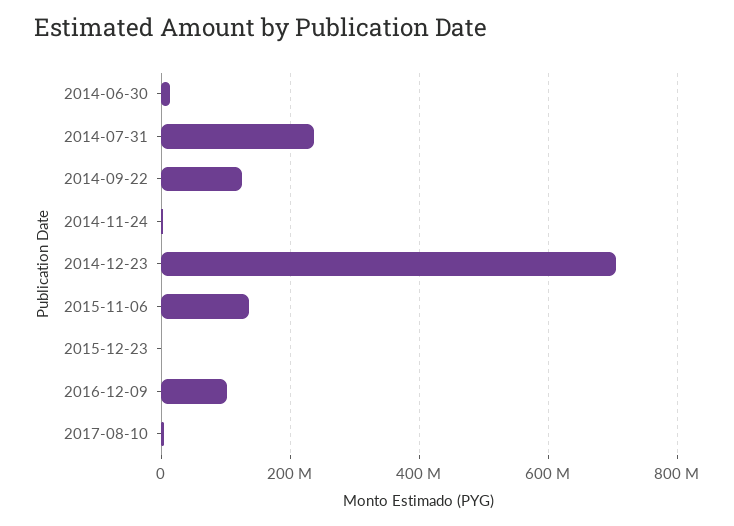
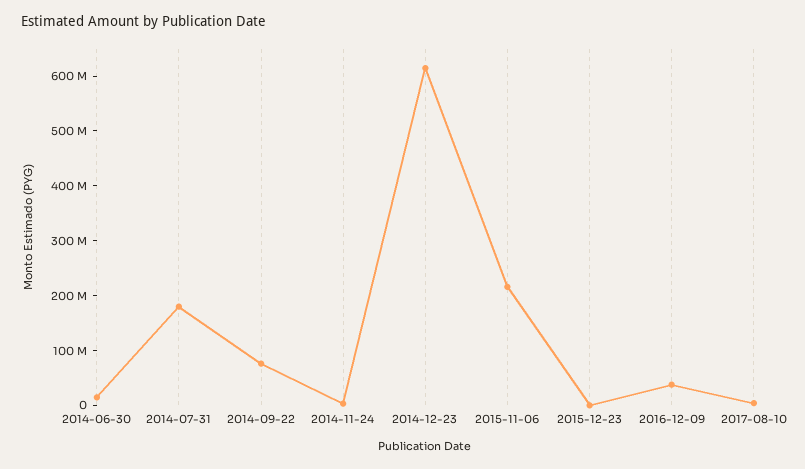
2014-07-31: 240000000 -> 180000000
2014-09-22: 120000000 -> 80000000
2014-12-23: 700000000 -> 620000000
2015-11-06: 140000000 -> 220000000
2016-12-09: 100000000 -> 40000000

